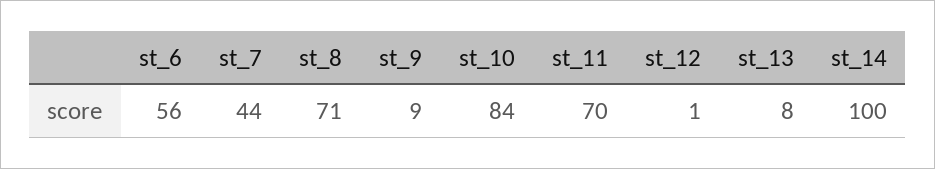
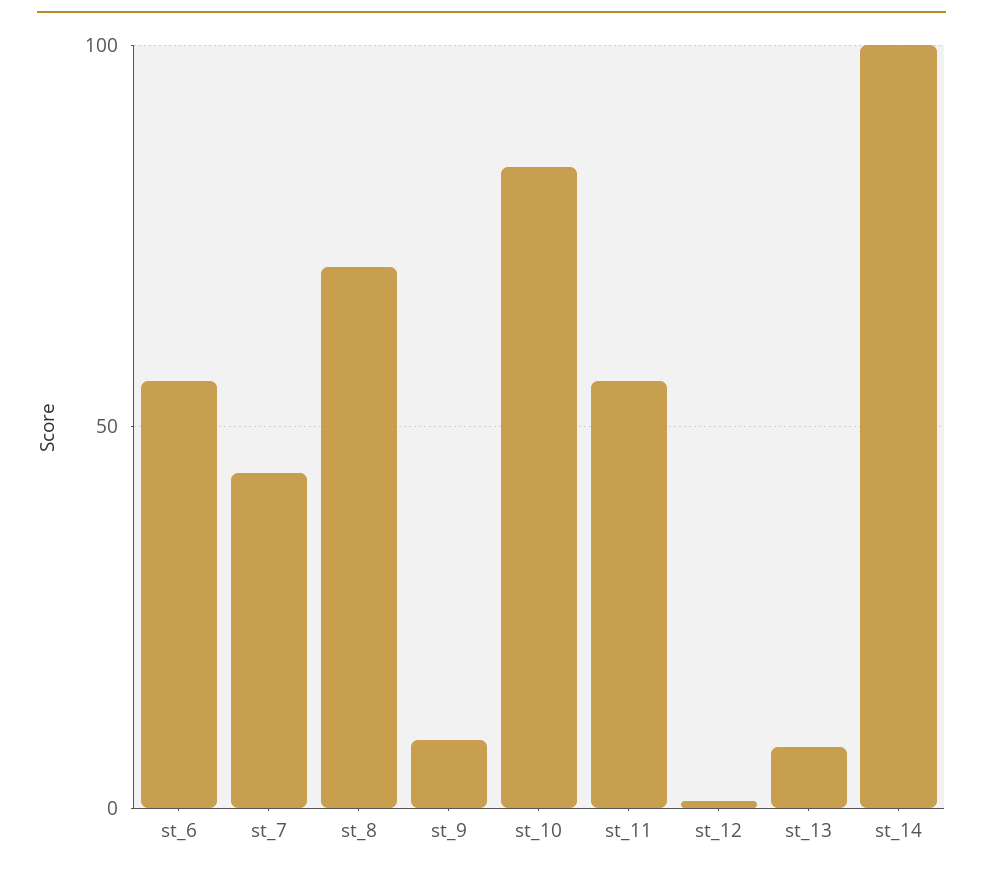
st_11: 70 -> 55

